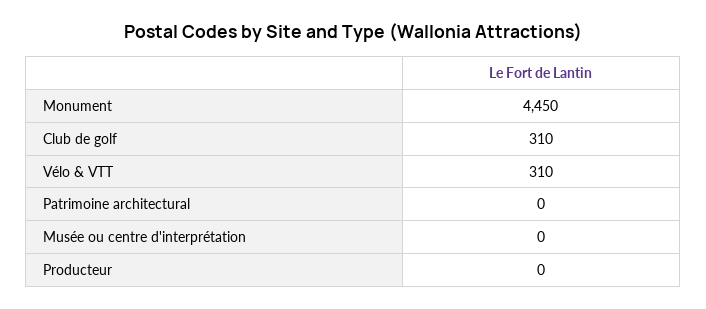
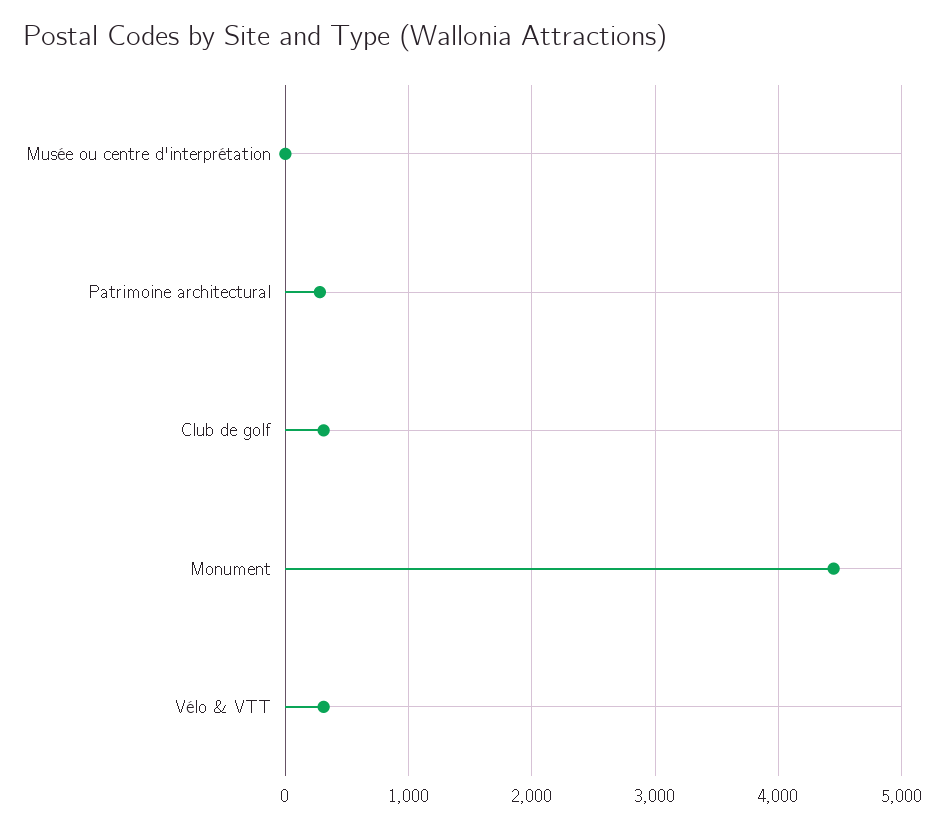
Patrimoine architectural: 0 -> 300
Producteur: 0 -> none

